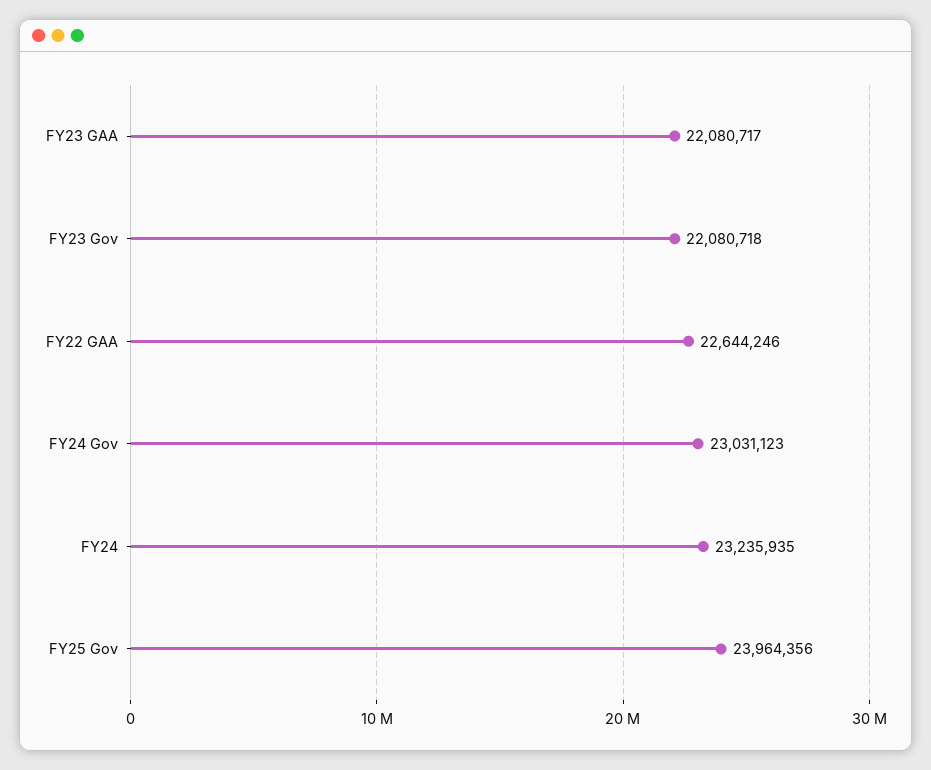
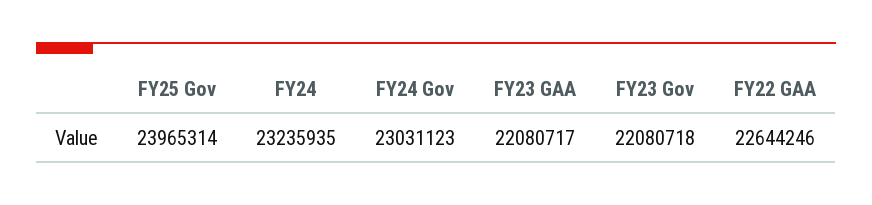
FY25 Gov: 23964356 -> 23965314

